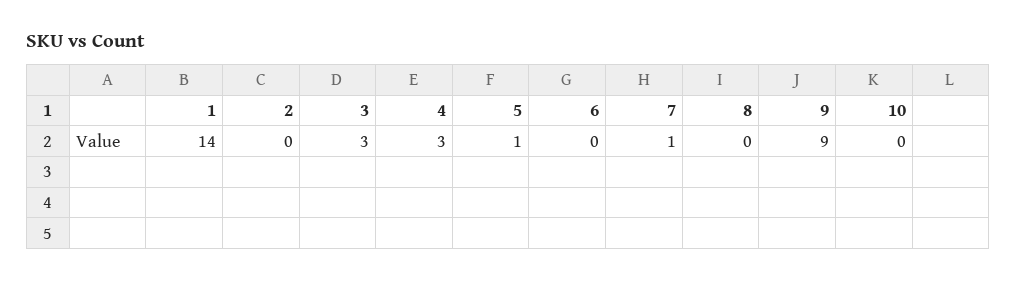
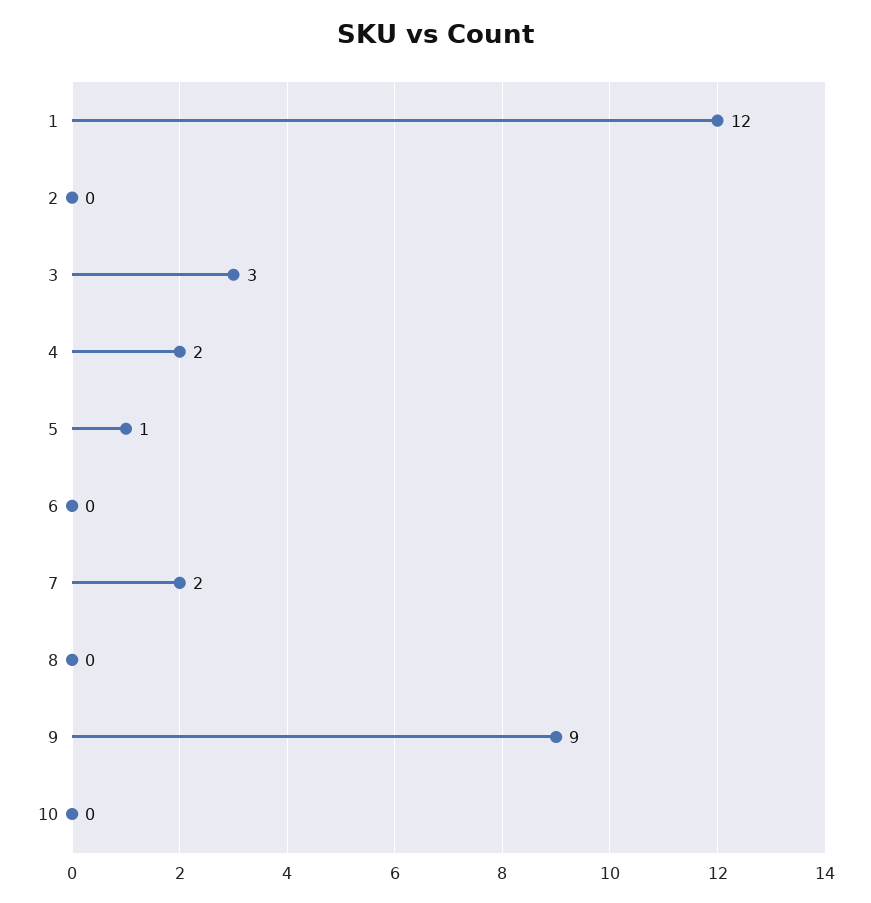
1: 14 -> 12
4: 3 -> 2
7: 1 -> 2

